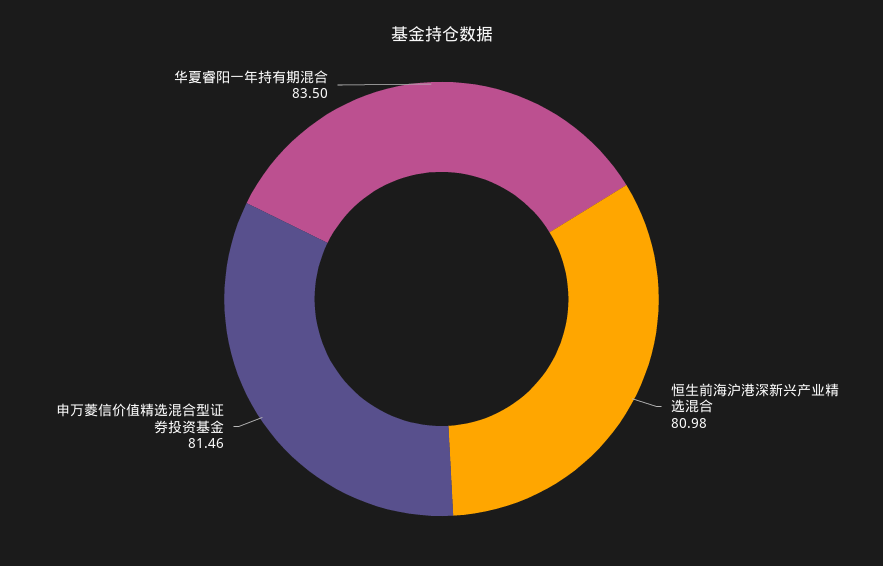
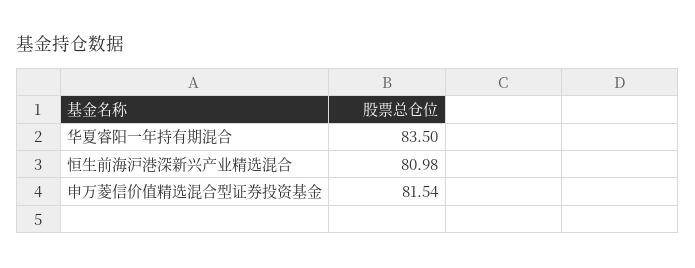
申万菱信价值精选混合型证券投资基金: 81.46 -> 81.54

